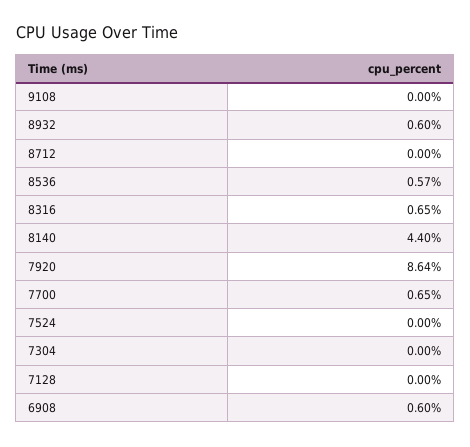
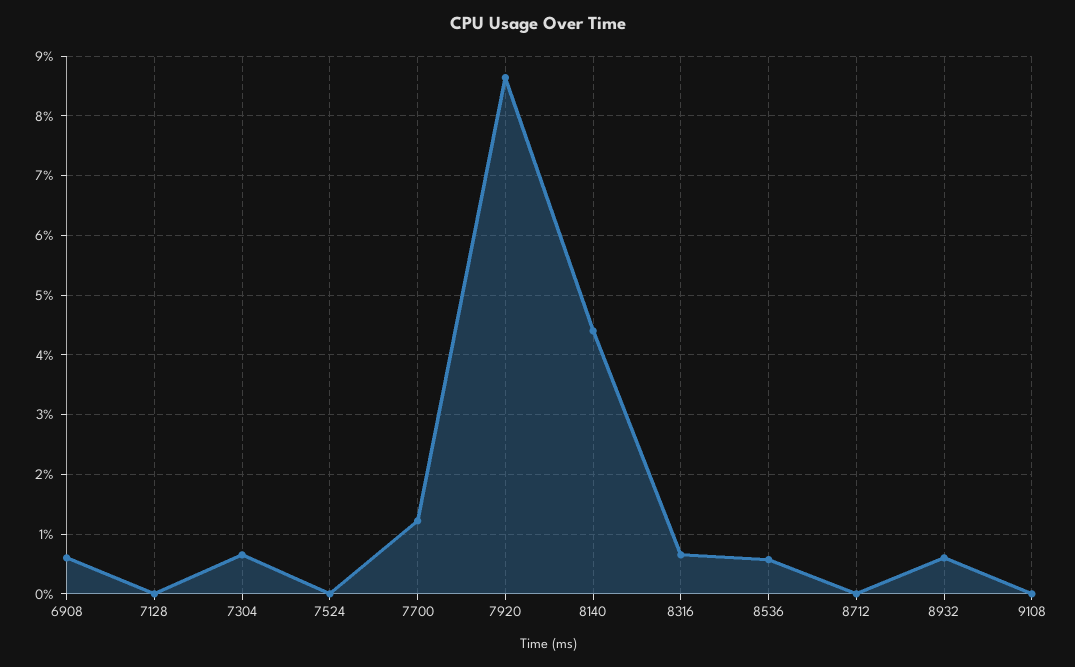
7700: 0.65 -> 1.2
7304: 0 -> 0.6

